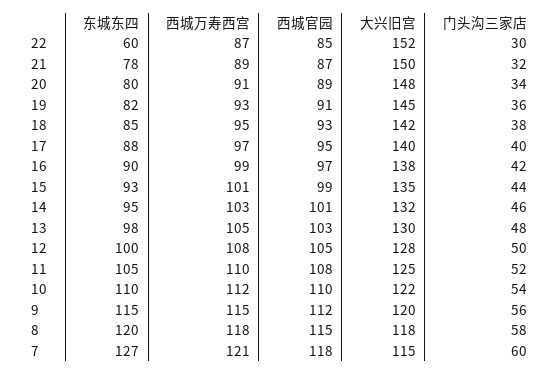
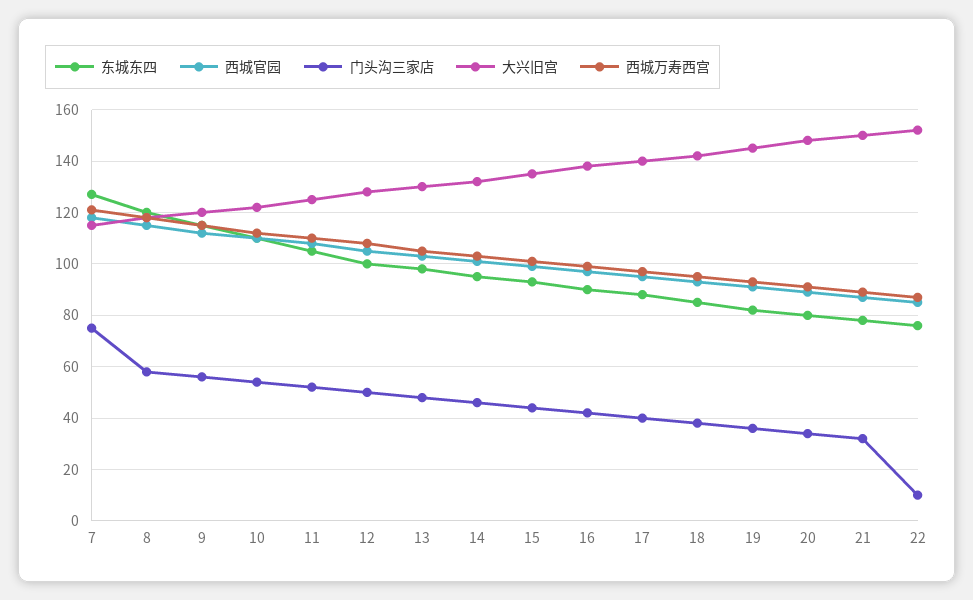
东城东四, 22: 60 -> 75
门头沟三家店, 22: 30 -> 10
门头沟三家店, 7: 60 -> 75

